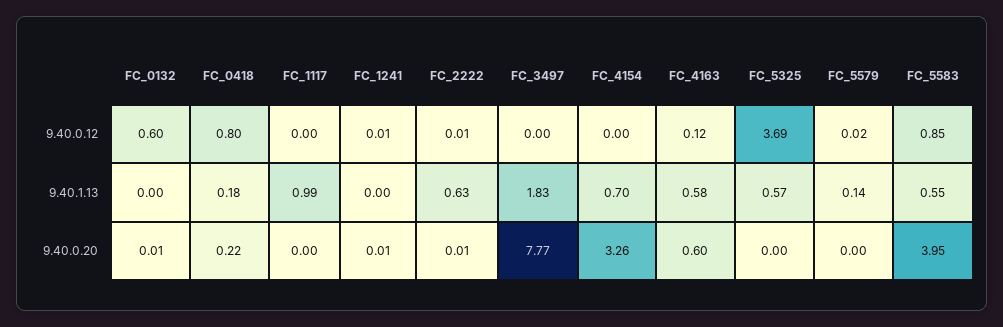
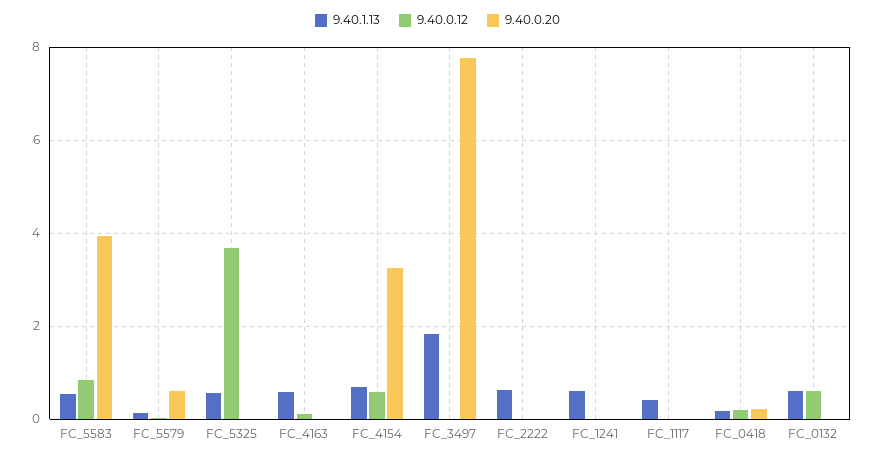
9.40.0.12, FC_0418: 0.8 -> 0.2
9.40.0.12, FC_4154: 0 -> 0.6
9.40.1.13, FC_0132: 0 -> 0.6
9.40.1.13, FC_1117: 0.99 -> 0.4
9.40.1.13, FC_1241: 0 -> 0.6
9.40.0.20, FC_4163: 0.6 -> 0
9.40.0.20, FC_5579: 0 -> 0.6

